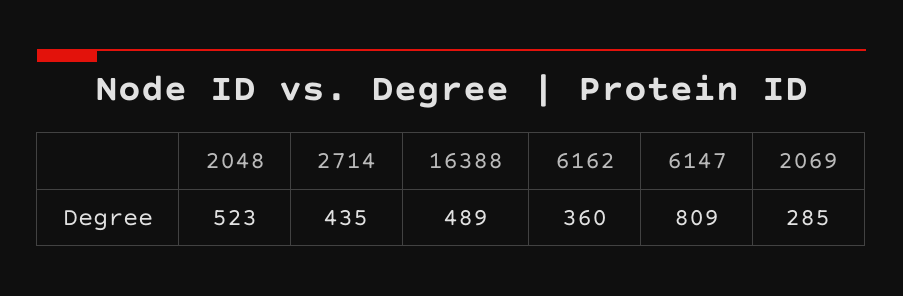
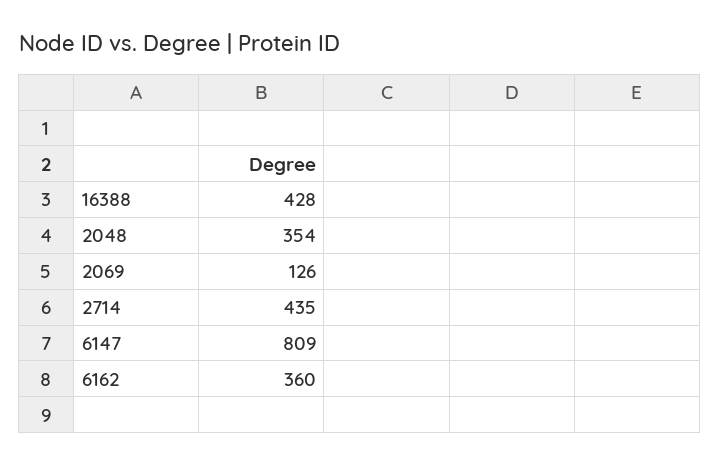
2048: 523 -> 354
16388: 489 -> 428
2069: 285 -> 126

